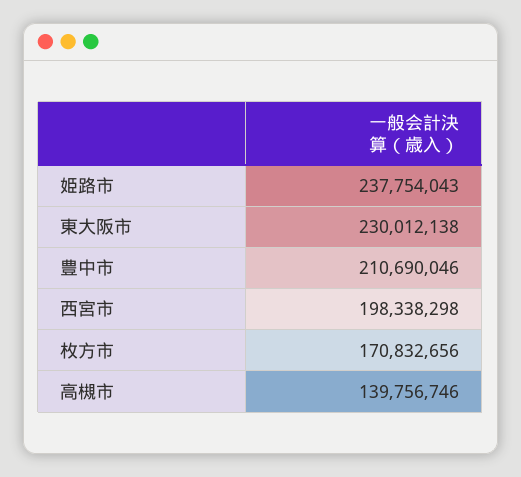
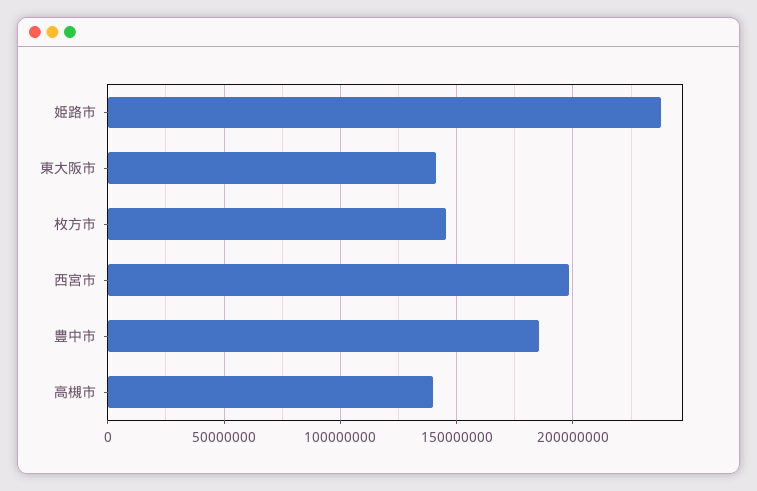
東大阪市: 230012138 -> 140000000
豊中市: 210690046 -> 185000000
枚方市: 170832656 -> 145000000

